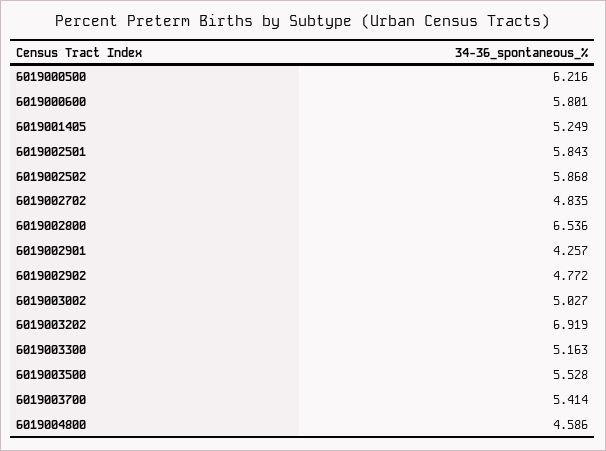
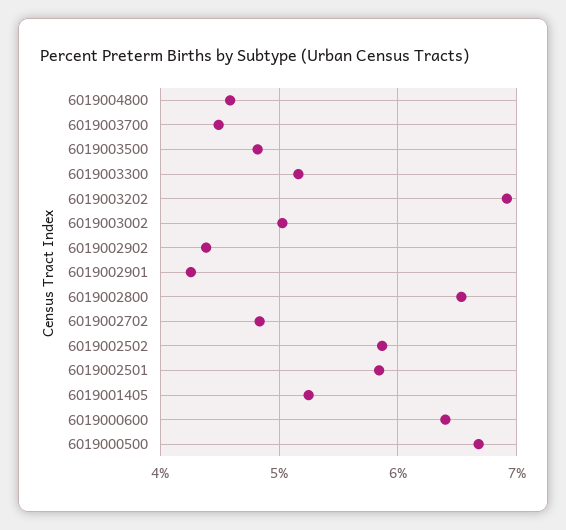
6019000500: 6.216 -> 6.7
6019000600: 5.801 -> 6.4
6019002902: 4.772 -> 4.4
6019003500: 5.528 -> 4.8
6019003700: 5.414 -> 4.5

